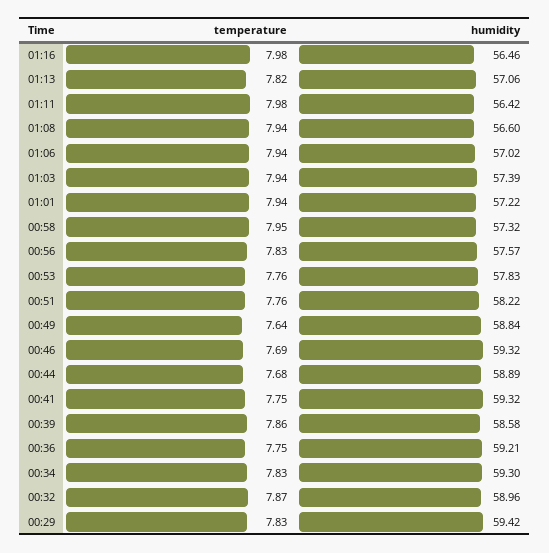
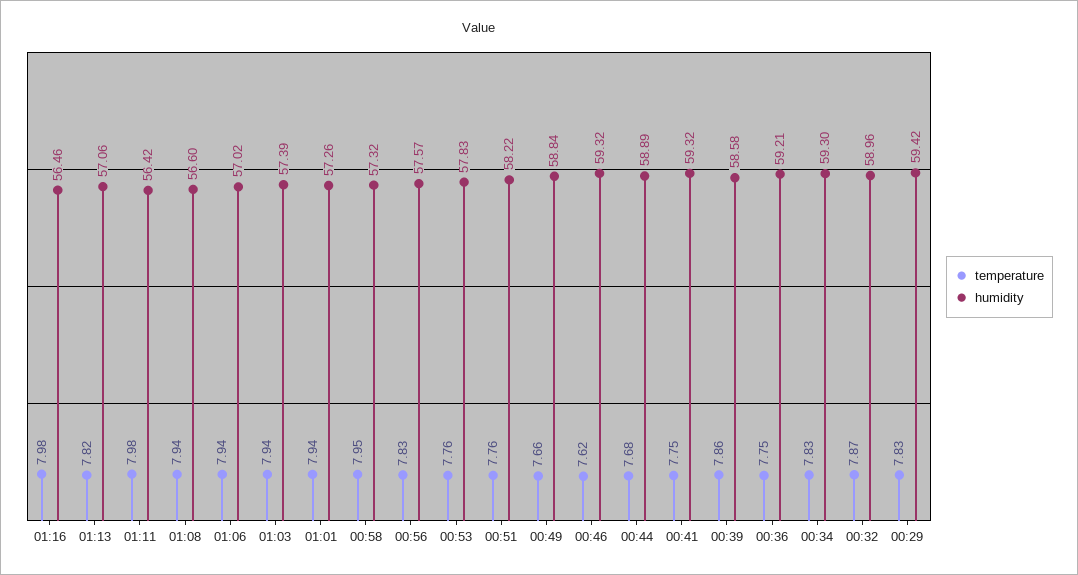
humidity, 01:01: 57.22 -> 57.26
temperature, 00:49: 7.64 -> 7.66
temperature, 00:46: 7.69 -> 7.62

